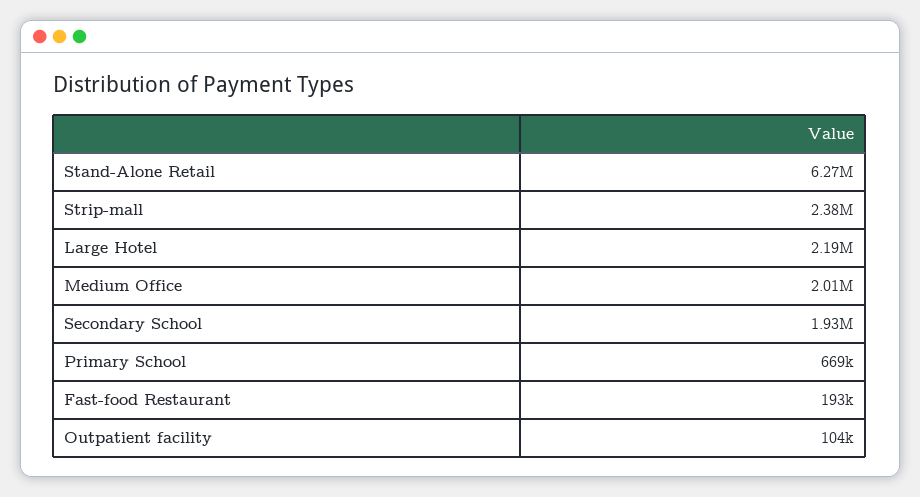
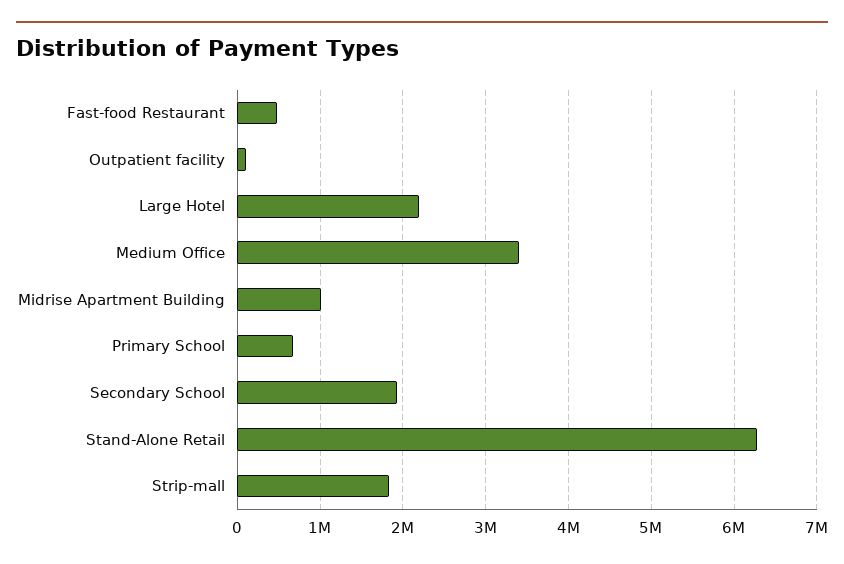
Strip-mall: 2380000 -> 1800000
Medium Office: 2010000 -> 3400000
Fast-food Restaurant: 193000 -> 500000
Midrise Apartment Building: none -> 1000000

